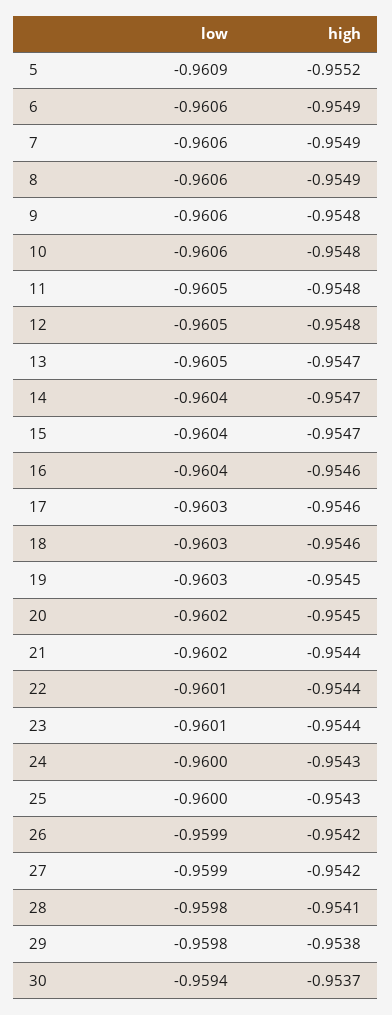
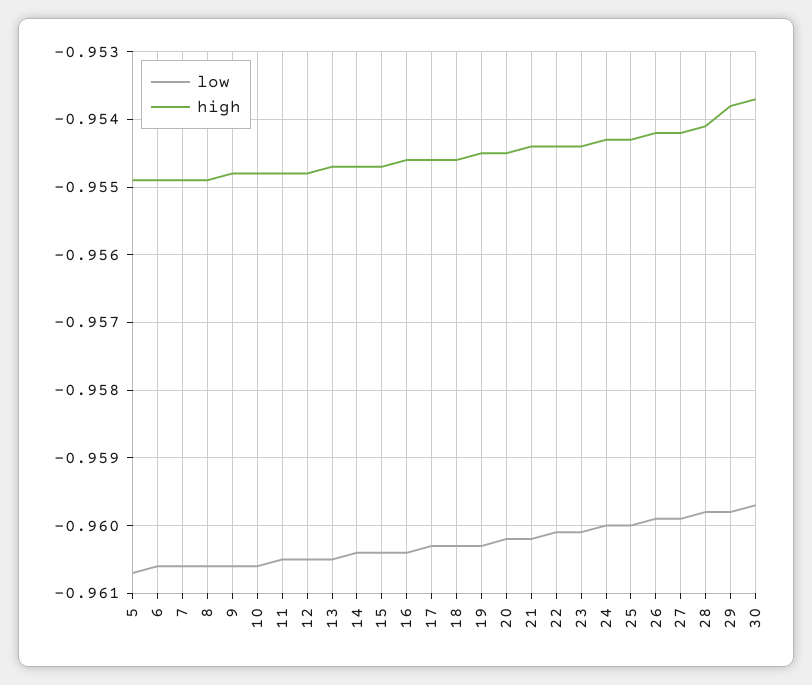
low, 5: -0.9609 -> -0.9607
high, 5: -0.9552 -> -0.9549
low, 30: -0.9594 -> -0.9597

